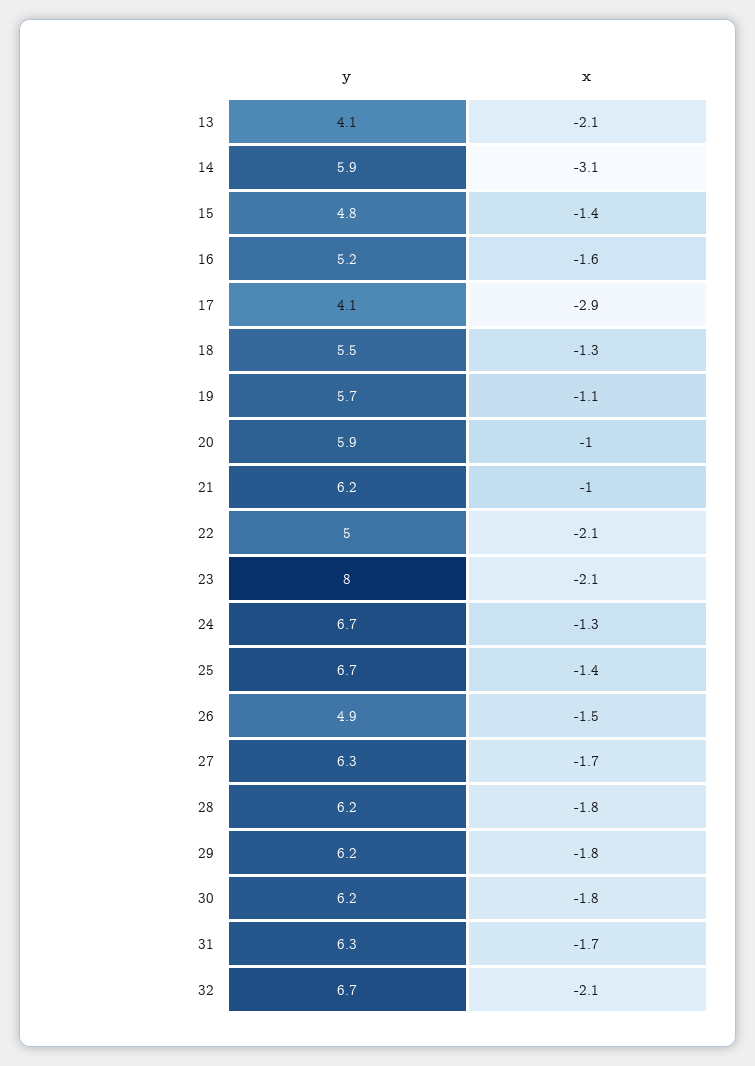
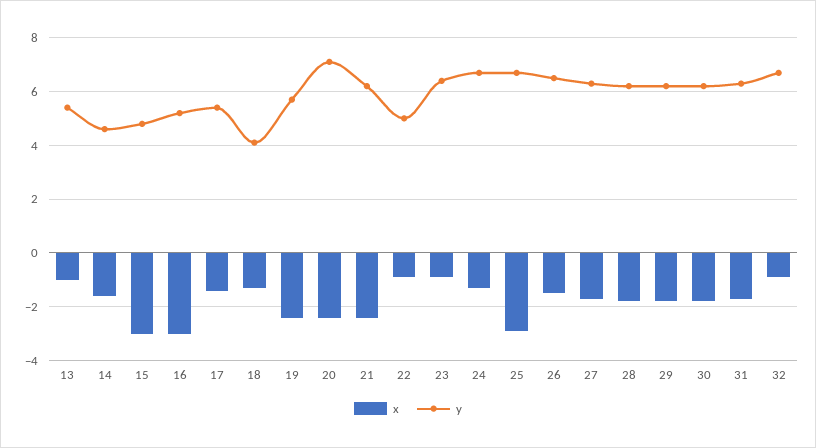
y, 13: 4.1 -> 5.5
x, 13: -2.1 -> -1
y, 14: 5.9 -> 4.5
x, 14: -3.1 -> -1.5
x, 15: -1.4 -> -3
x, 16: -1.6 -> -3
y, 17: 4.1 -> 5.5
x, 17: -2.9 -> -1.5
y, 18: 5.5 -> 4
x, 19: -1.1 -> -2.5
y, 20: 5.9 -> 7
x, 20: -1 -> -2.5
x, 21: -1 -> -2.5
x, 22: -2.1 -> -1
y, 23: 8 -> 6.5
x, 23: -2.1 -> -1
x, 25: -1.4 -> -3
y, 26: 4.9 -> 6.5
x, 32: -2.1 -> -1

